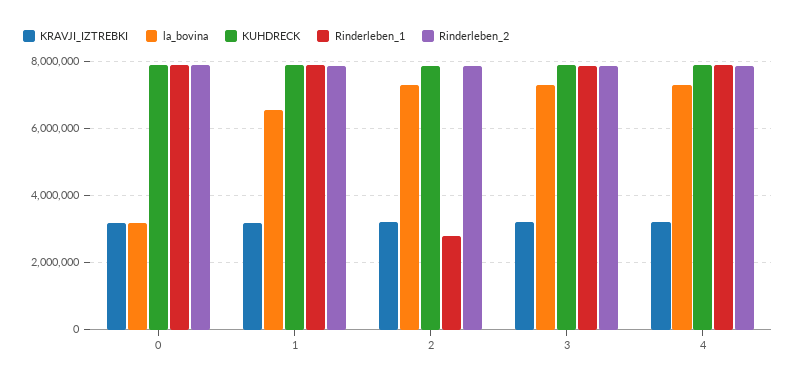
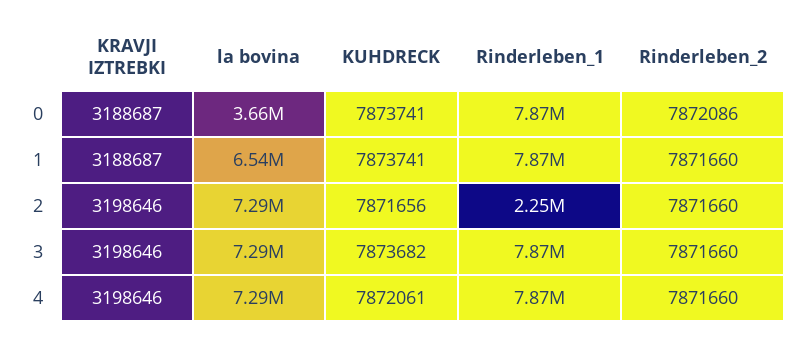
la_bovina, 0: 3200000 -> 3660000
Rinderleben_1, 2: 2800000 -> 2250000

